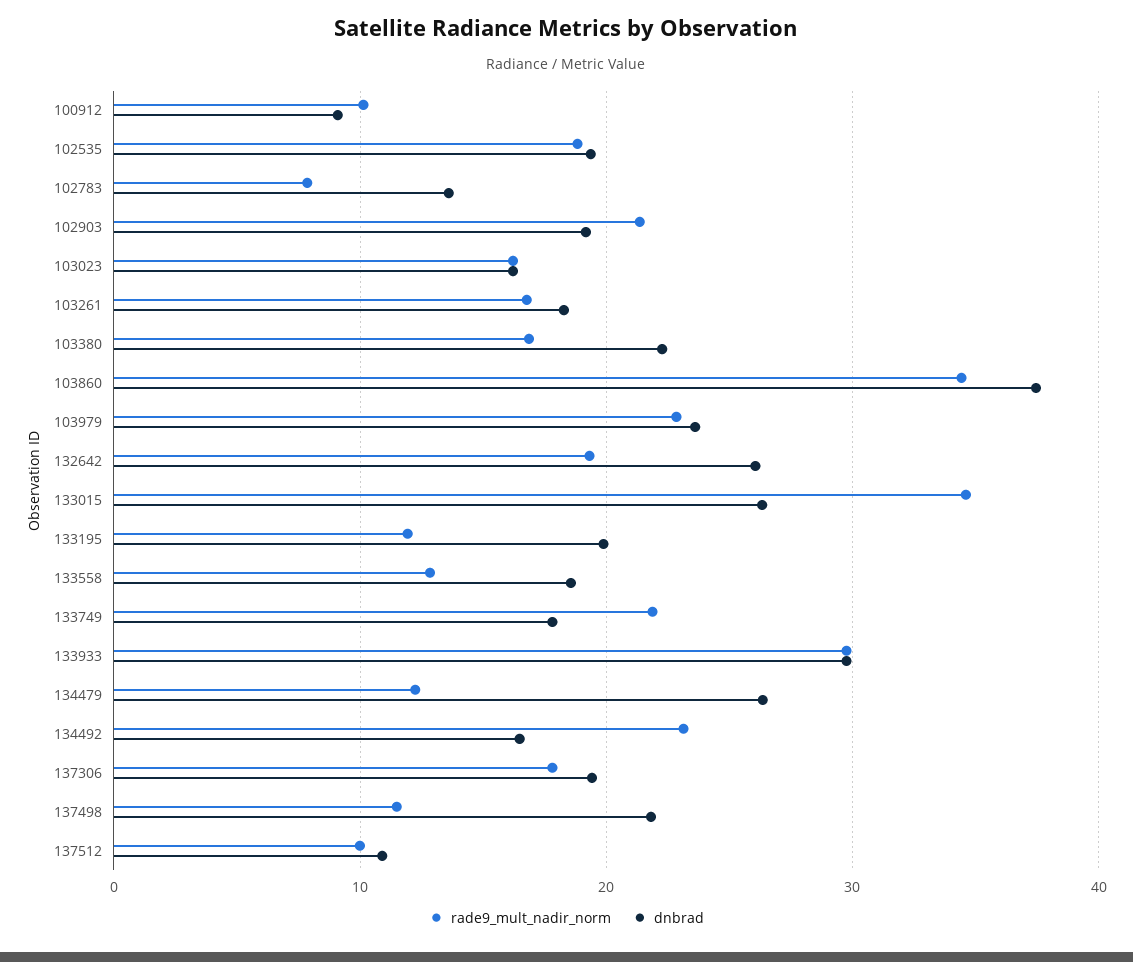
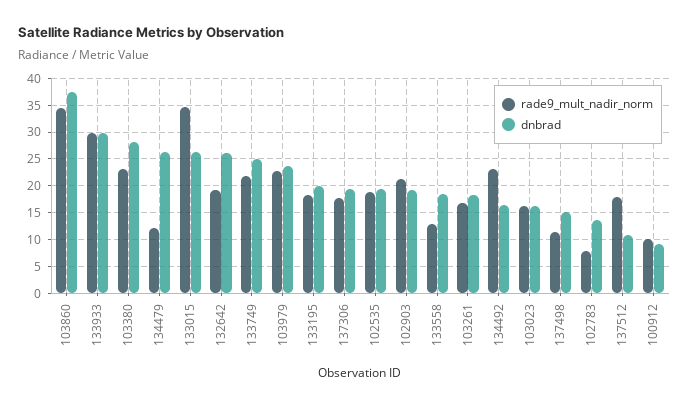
rade9_mult_nadir_norm, 103380: 17 -> 22.5
dnbrad, 103380: 22 -> 27.5
rade9_mult_nadir_norm, 133195: 12 -> 17.5
dnbrad, 133749: 18 -> 25
dnbrad, 137498: 22 -> 15
rade9_mult_nadir_norm, 137512: 10 -> 17.5

